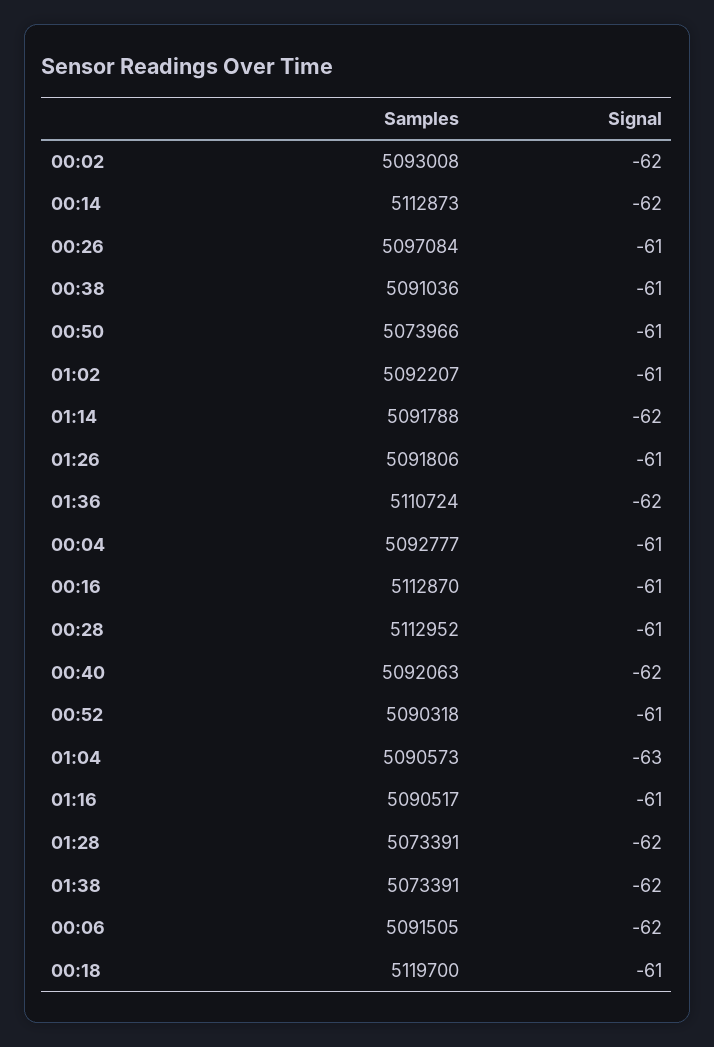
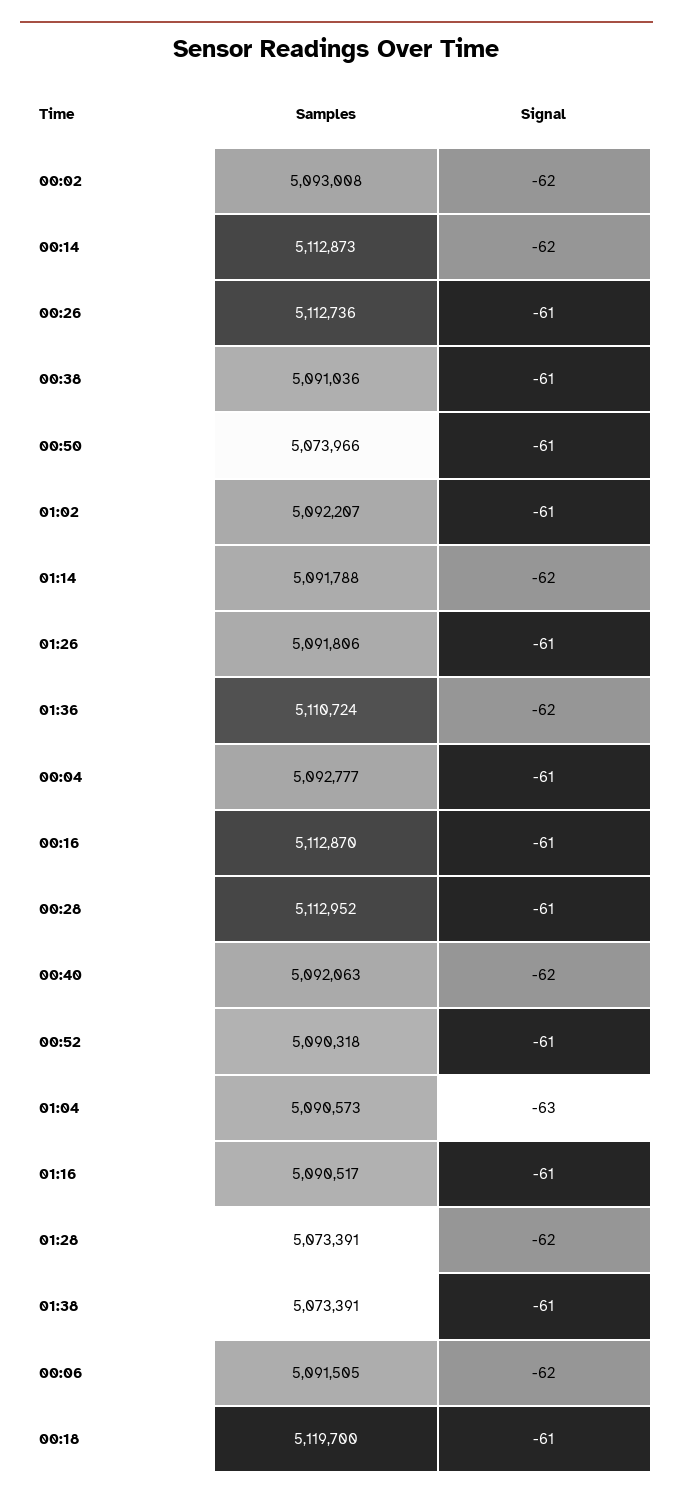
Samples, 00:26: 5097084 -> 5112736
Signal, 01:38: -62 -> -61

